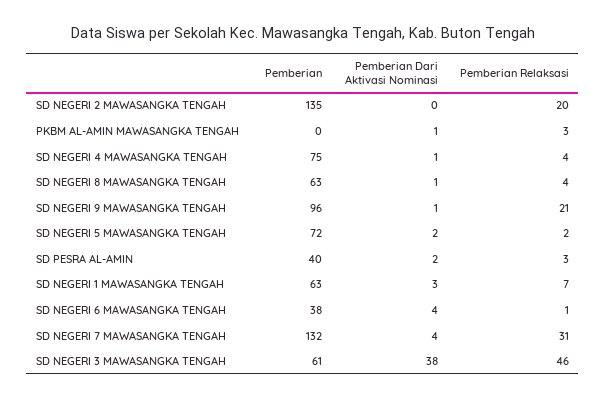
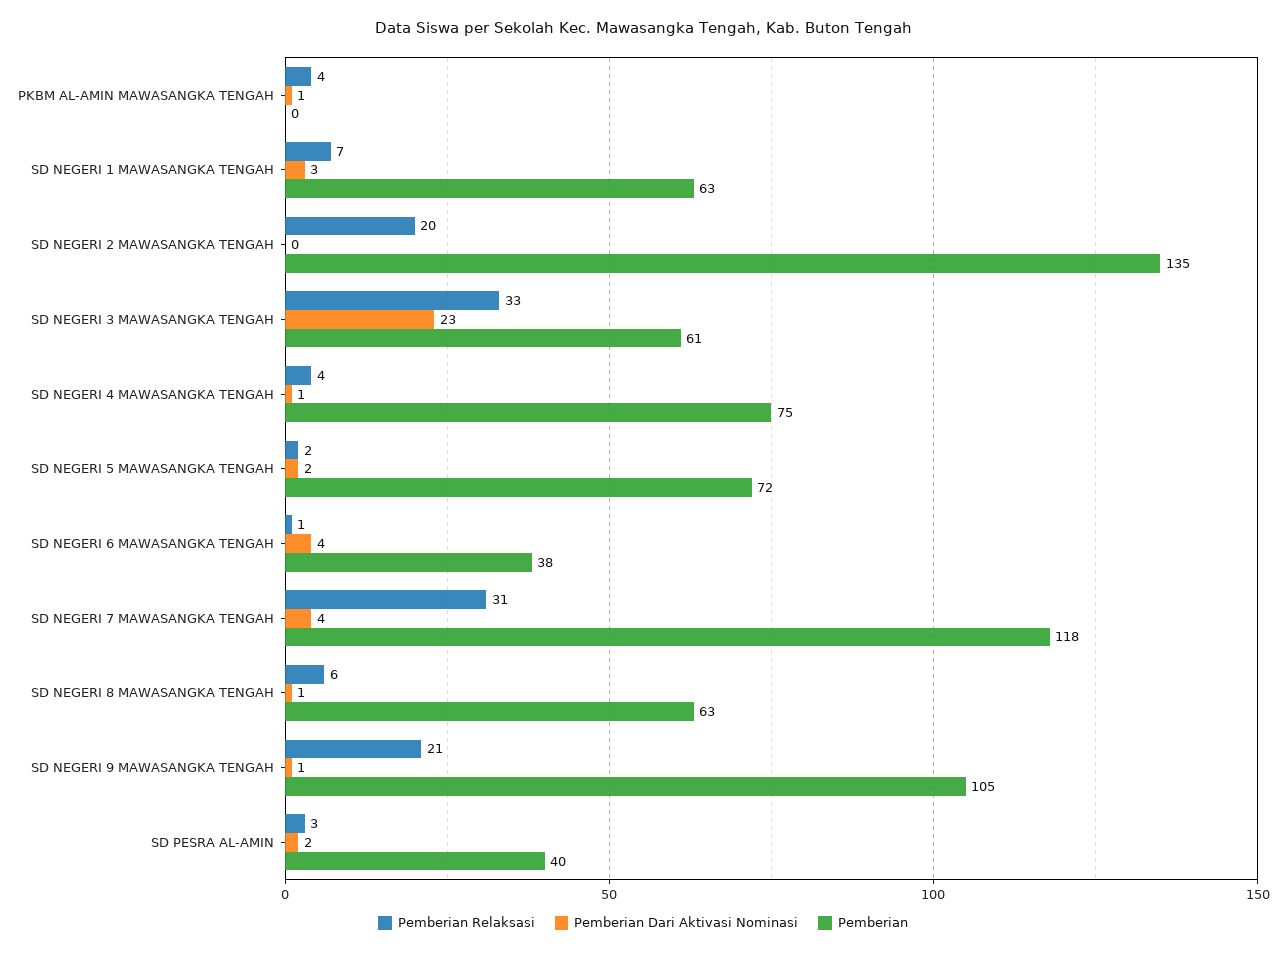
Pemberian Relaksasi, PKBM AL-AMIN MAWASANGKA TENGAH: 3 -> 4
Pemberian Relaksasi, SD NEGERI 8 MAWASANGKA TENGAH: 4 -> 6
Pemberian, SD NEGERI 9 MAWASANGKA TENGAH: 96 -> 105
Pemberian, SD NEGERI 7 MAWASANGKA TENGAH: 132 -> 118
Pemberian Dari Aktivasi Nominasi, SD NEGERI 3 MAWASANGKA TENGAH: 38 -> 23
Pemberian Relaksasi, SD NEGERI 3 MAWASANGKA TENGAH: 46 -> 33

